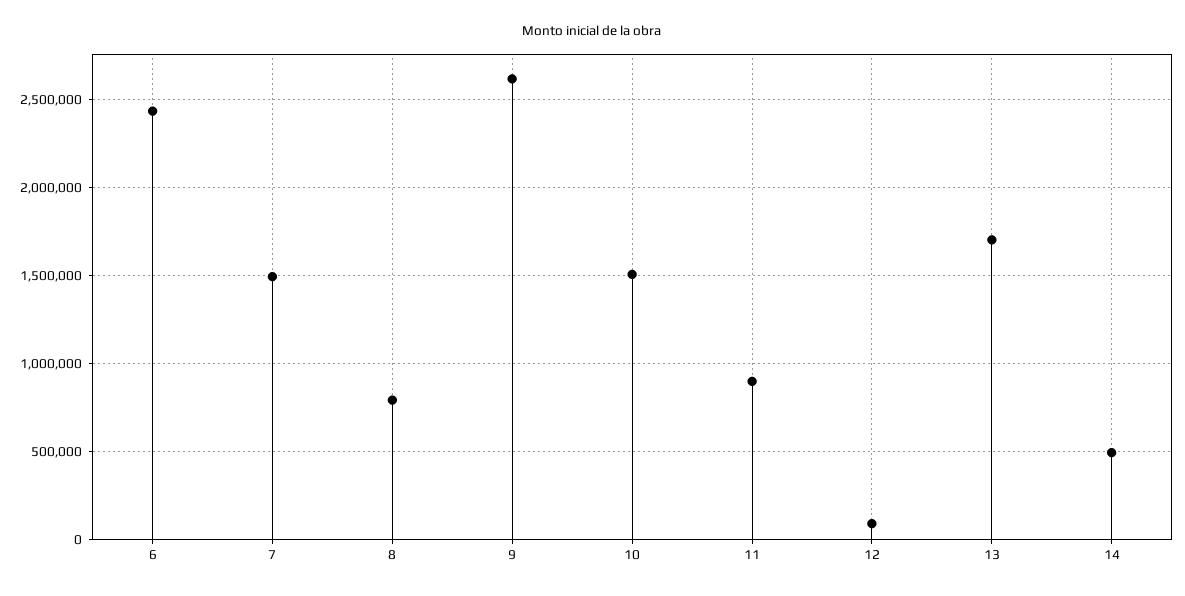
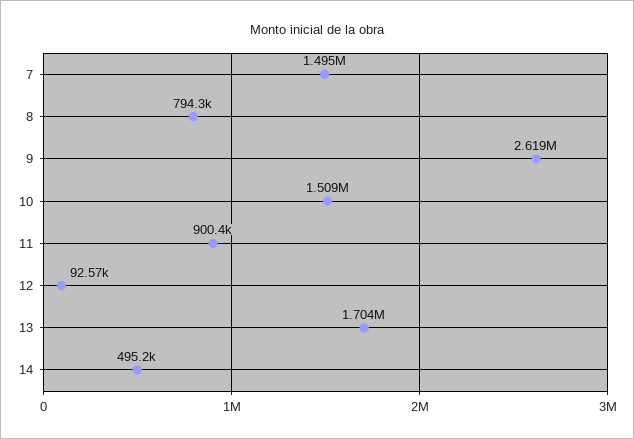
6: 2450000 -> none

